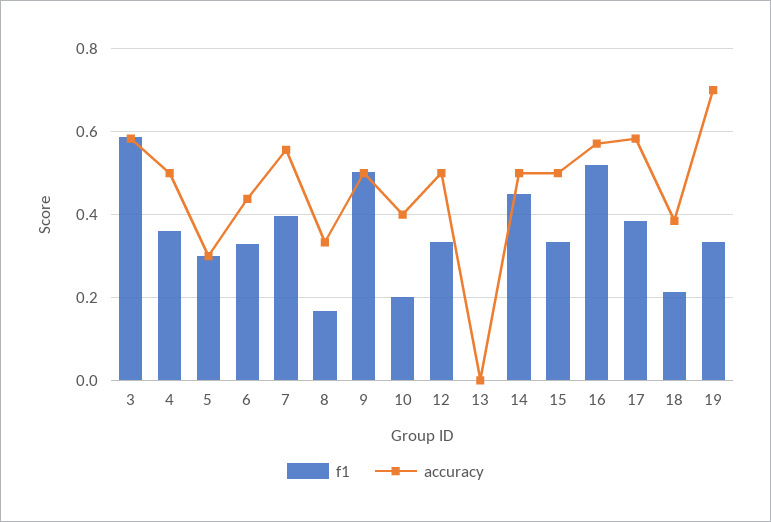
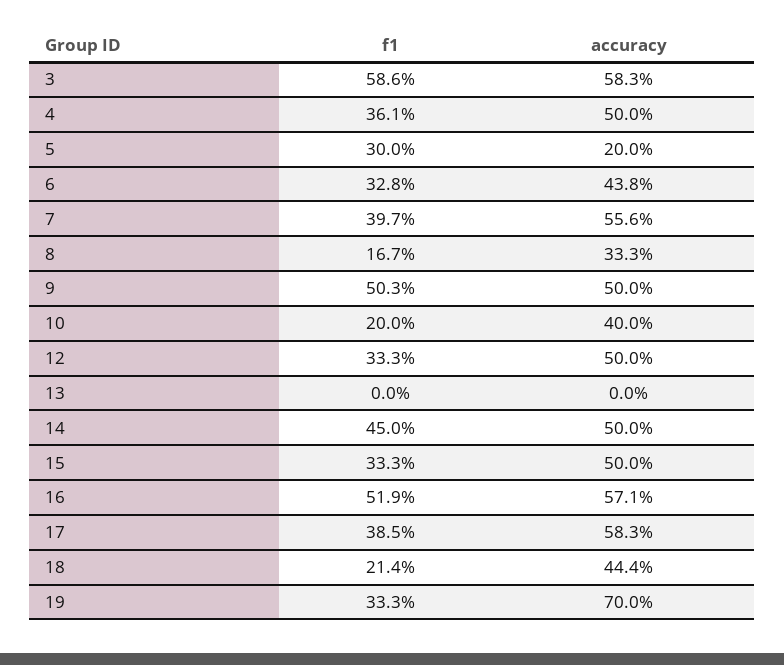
accuracy, 5: 0.3 -> 0.2
accuracy, 18: 0.38 -> 0.444

